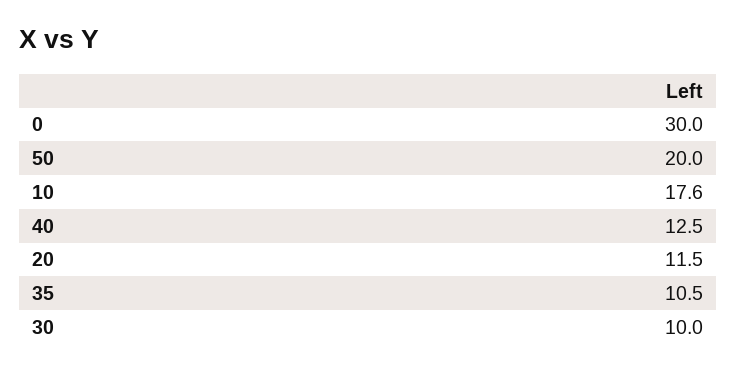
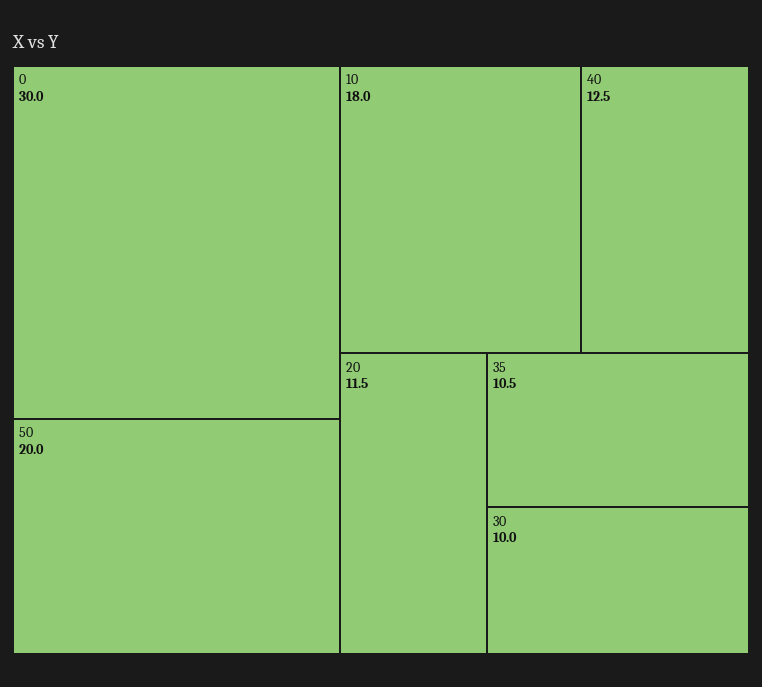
10: 17.6 -> 18

